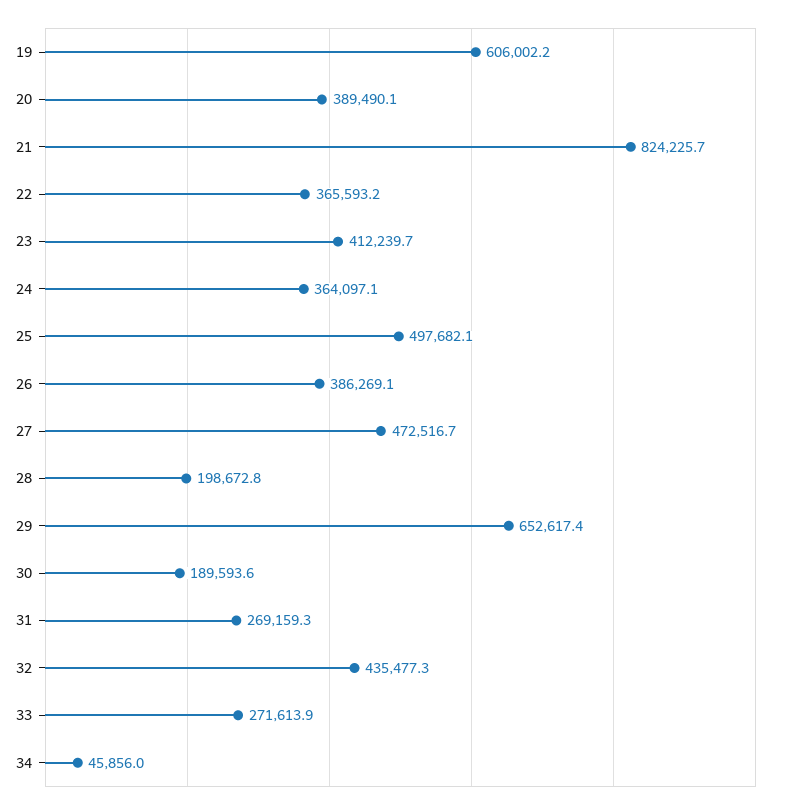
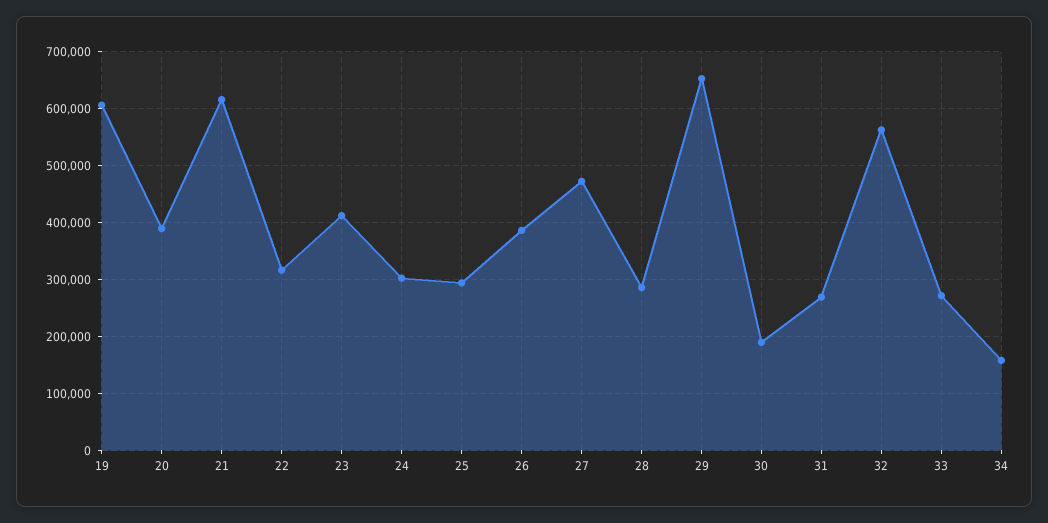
21: 824225.7 -> 620000
22: 365593.2 -> 320000
24: 364097.1 -> 300000
25: 497682.1 -> 300000
28: 198672.8 -> 280000
32: 435477.3 -> 560000
34: 45856 -> 160000

